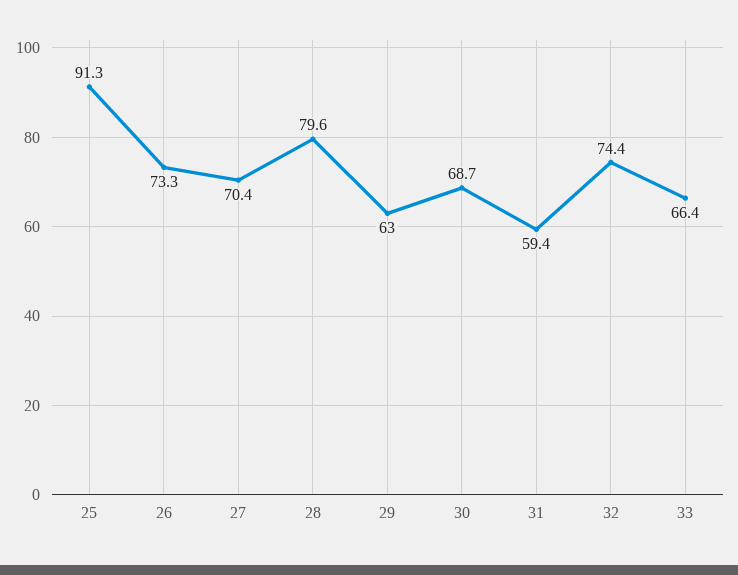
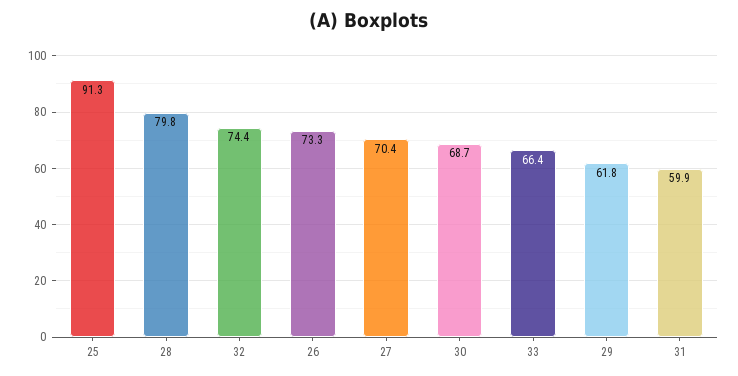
28: 79.6 -> 79.8
29: 63 -> 61.8
31: 59.4 -> 59.9

